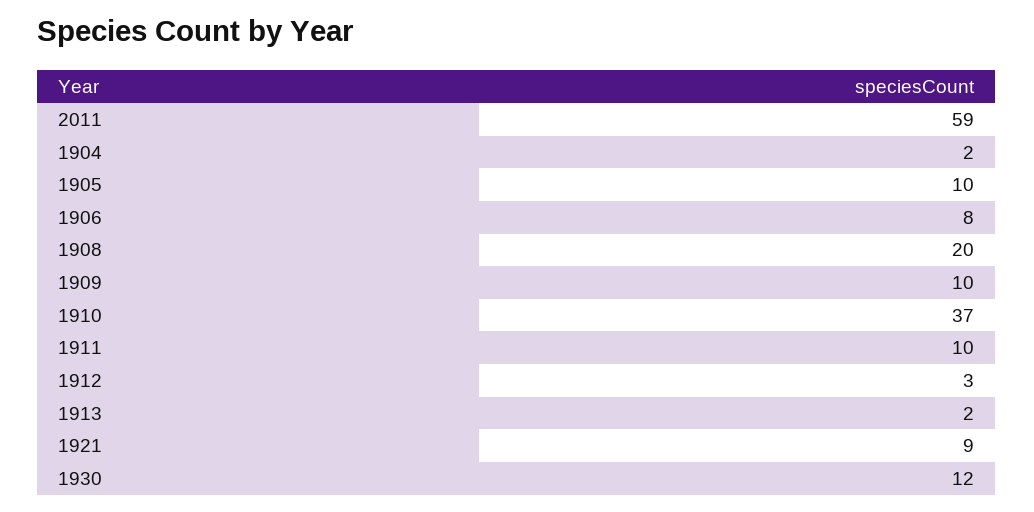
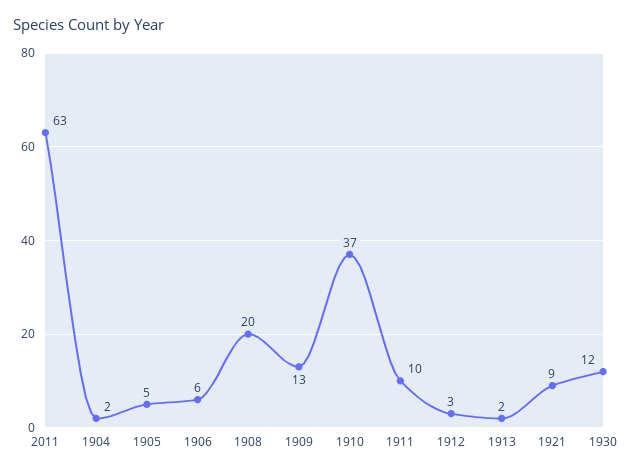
2011: 59 -> 63
1905: 10 -> 5
1906: 8 -> 6
1909: 10 -> 13

